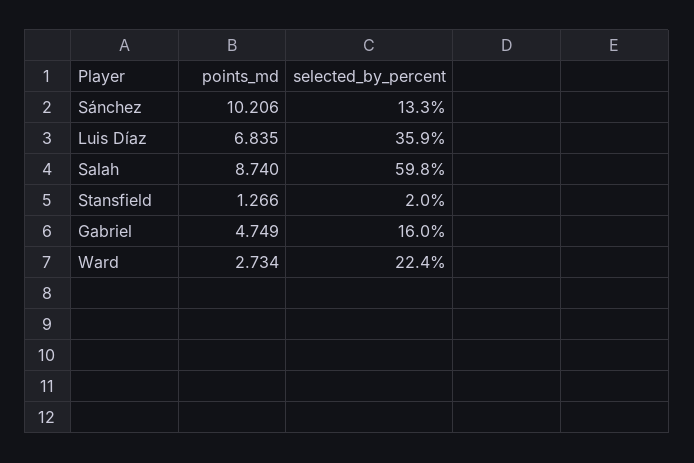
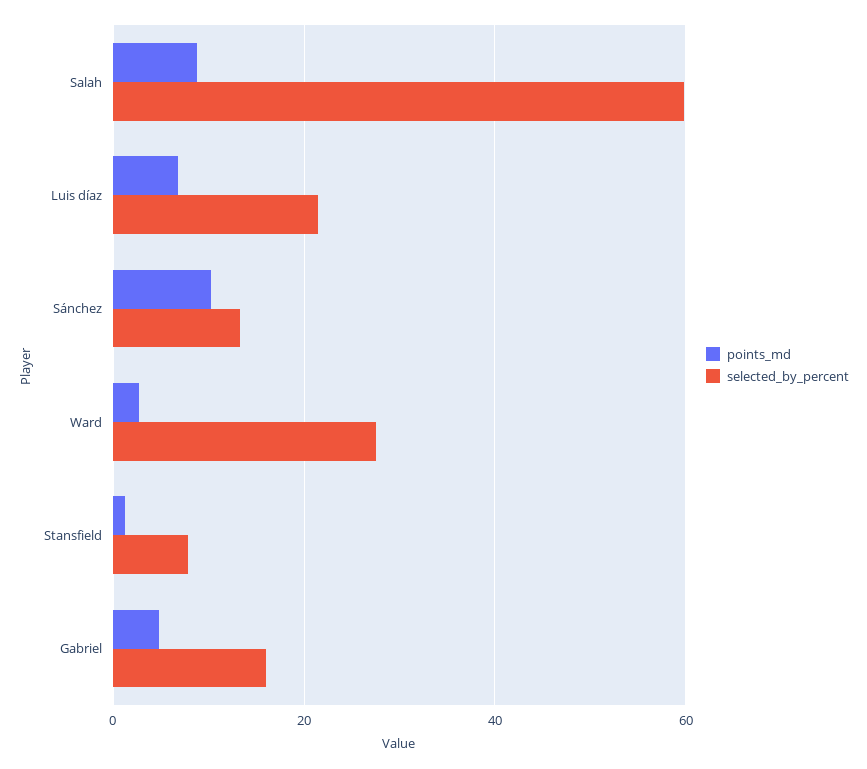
selected_by_percent, Luis Díaz: 35.9 -> 22
selected_by_percent, Stansfield: 2 -> 8
selected_by_percent, Ward: 22.4 -> 28

